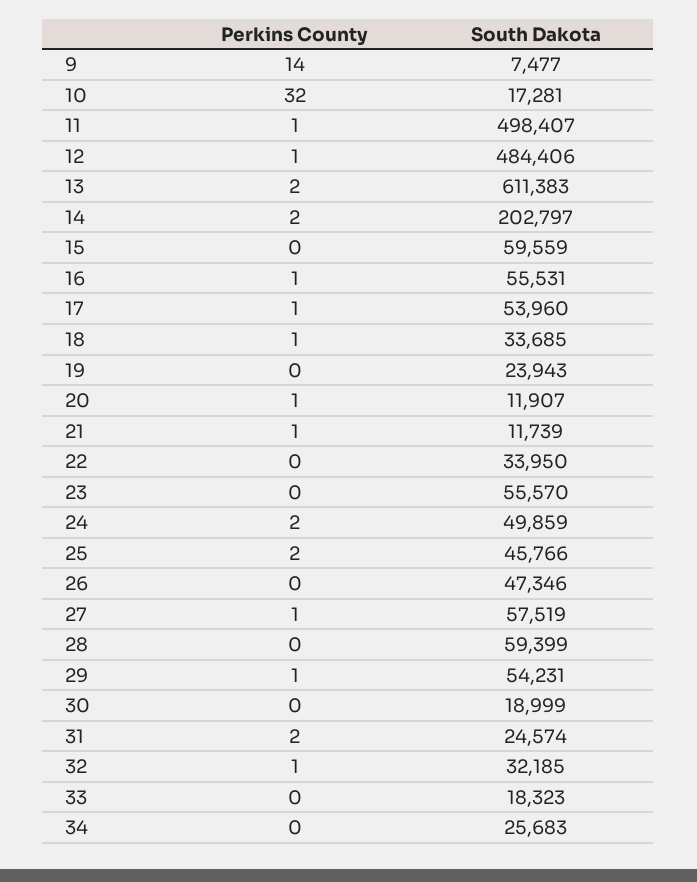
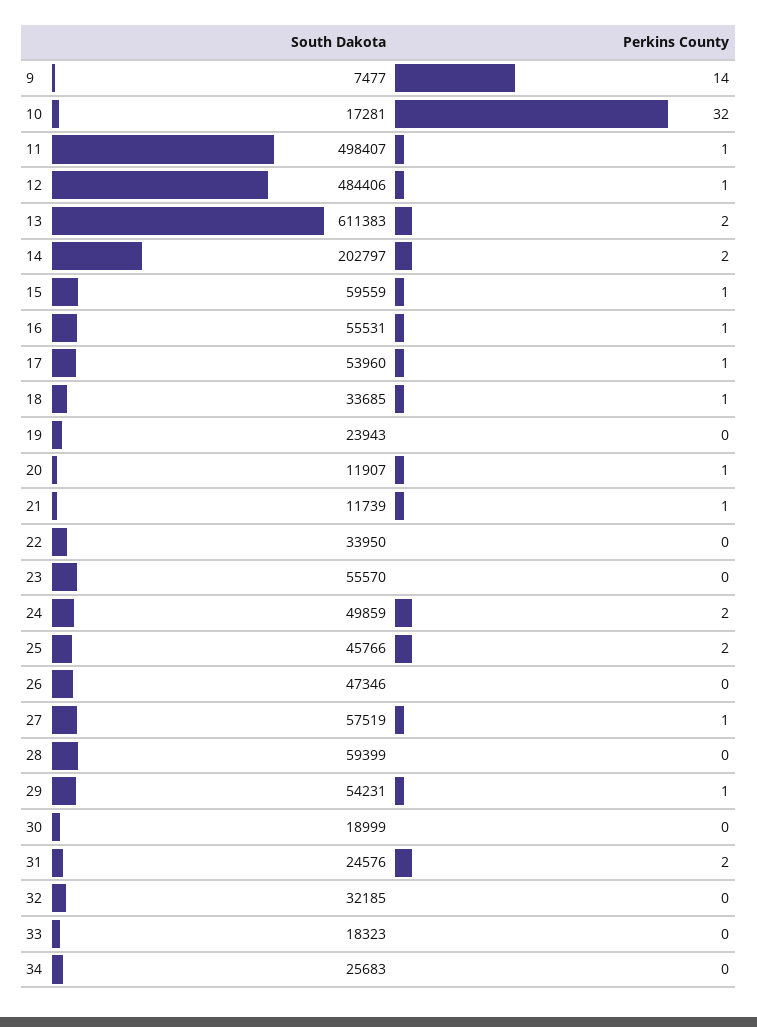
Perkins County, 15: 0 -> 1
South Dakota, 31: 24574 -> 24576
Perkins County, 32: 1 -> 0

